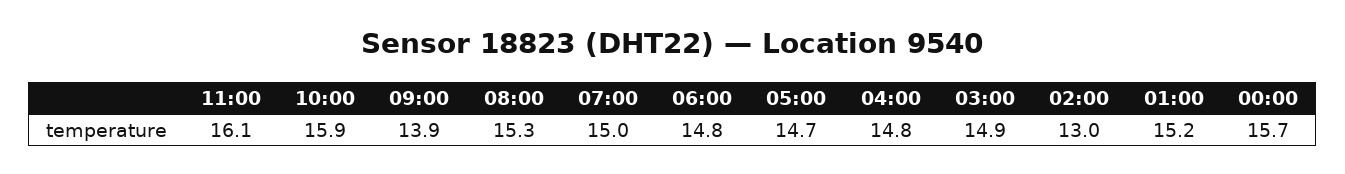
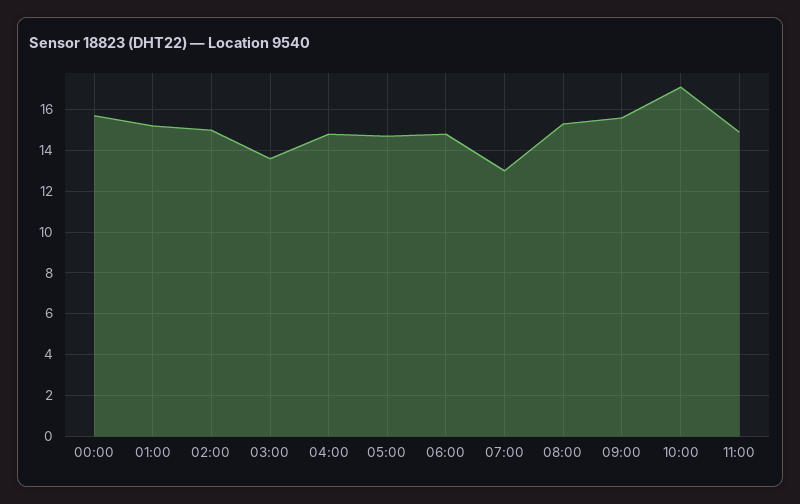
11:00: 16.1 -> 15
10:00: 15.9 -> 17
09:00: 13.9 -> 15.5
07:00: 15 -> 13
03:00: 14.9 -> 13.5
02:00: 13 -> 15

